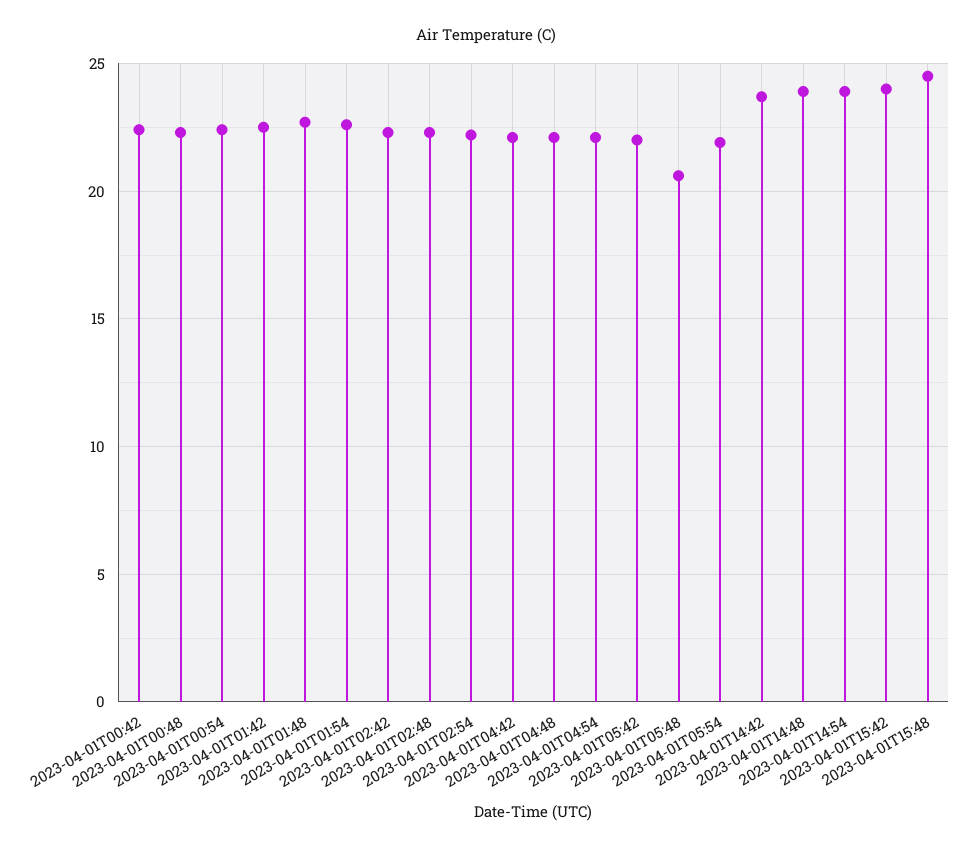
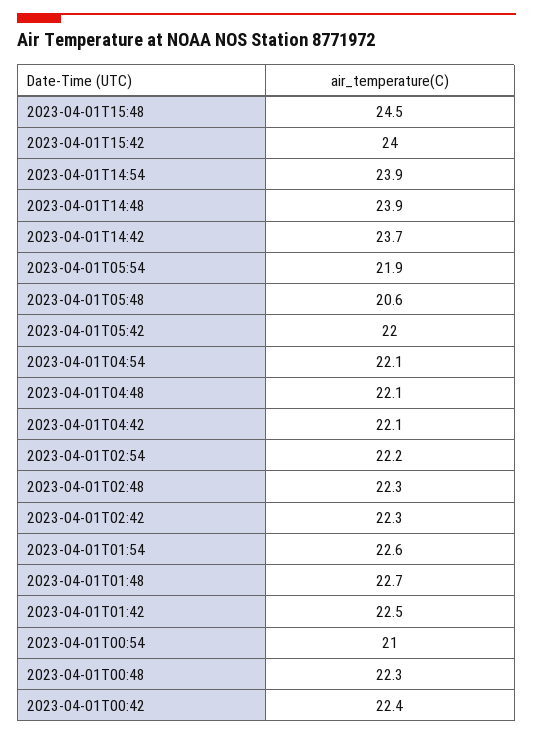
2023-04-01T00:54: 22.5 -> 21

